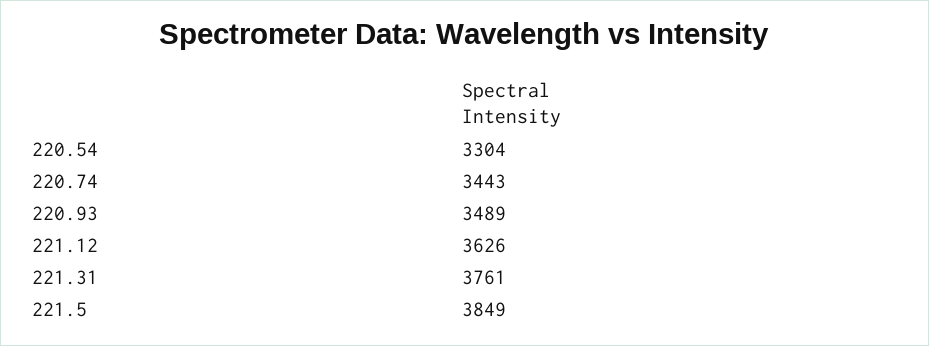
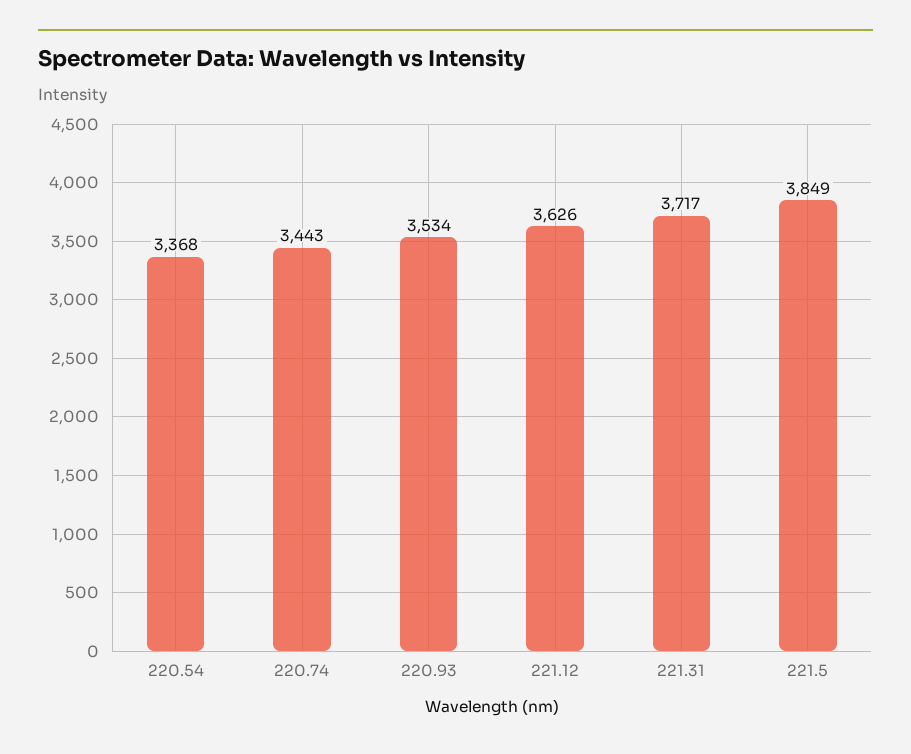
220.54: 3304 -> 3368
220.93: 3489 -> 3534
221.31: 3761 -> 3717

